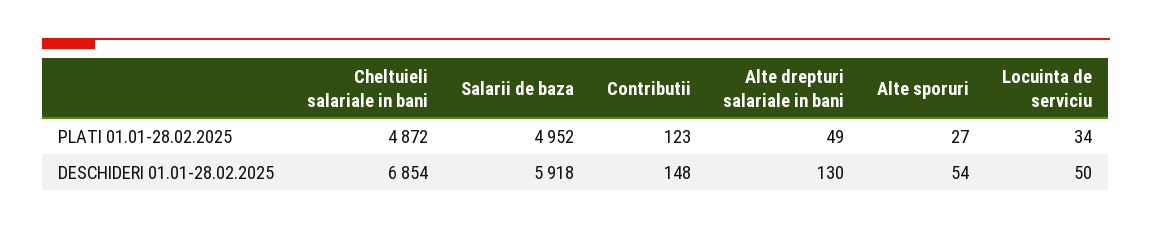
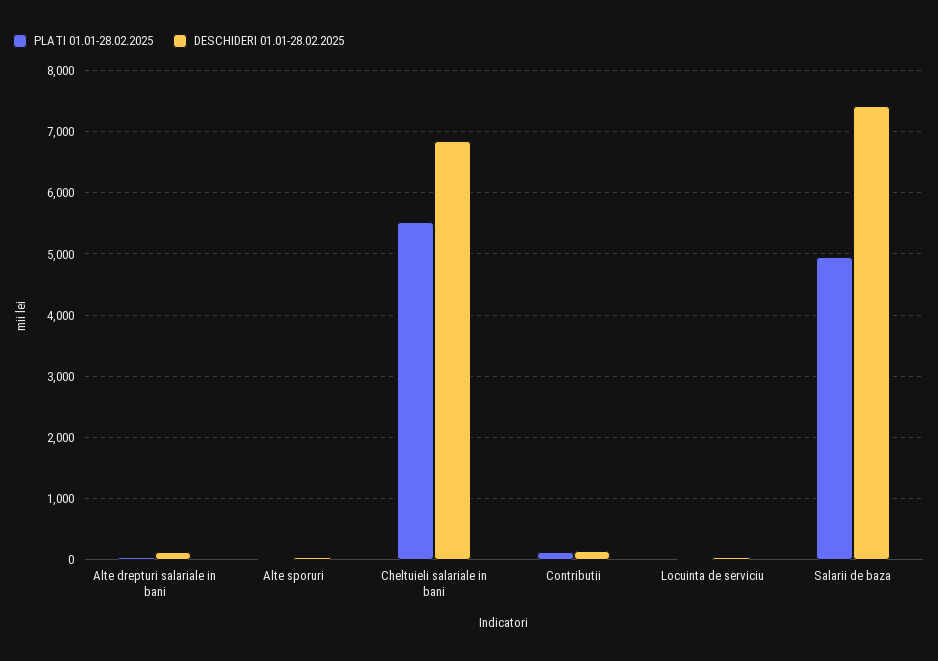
PLATI 01.01-28.02.2025, Cheltuieli salariale in bani: 4872 -> 5500
DESCHIDERI 01.01-28.02.2025, Salarii de baza: 5918 -> 7400

